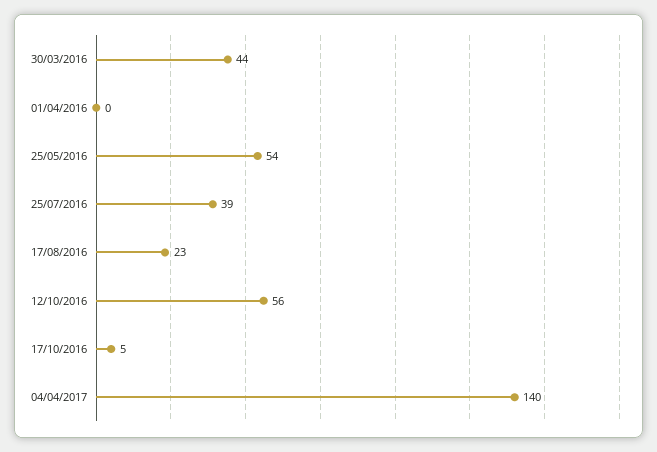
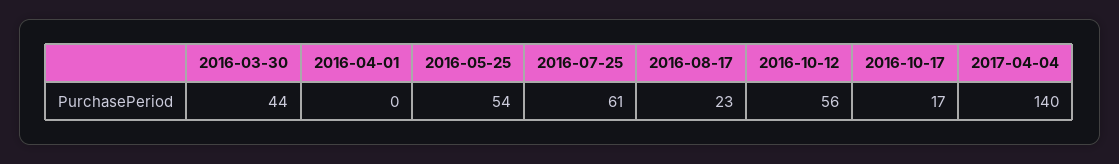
25/07/2016: 39 -> 61
17/10/2016: 5 -> 17

